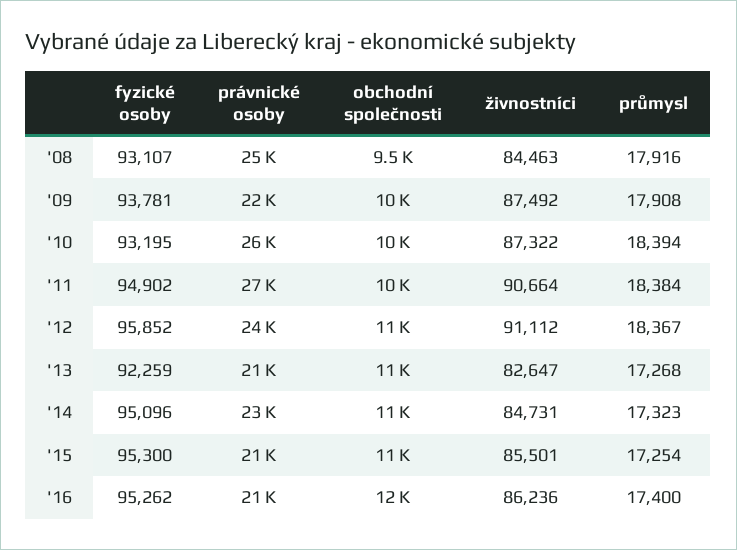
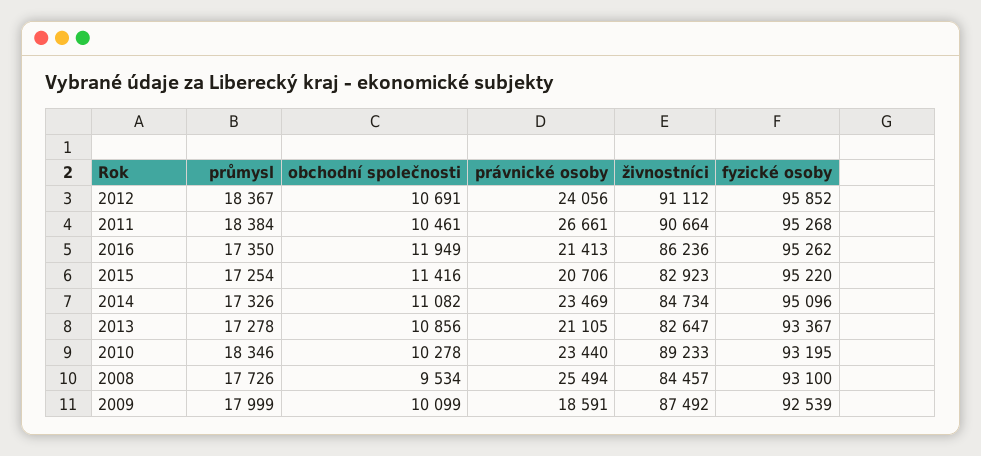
fyzické osoby, '08: 93107 -> 93100
živnostníci, '08: 84463 -> 84457
průmysl, '08: 17916 -> 17726
fyzické osoby, '09: 93781 -> 92539
právnické osoby, '09: 22000 -> 18591
průmysl, '09: 17908 -> 17999
právnické osoby, '10: 26000 -> 23440
živnostníci, '10: 87322 -> 89233
průmysl, '10: 18394 -> 18346
fyzické osoby, '11: 94902 -> 95268
fyzické osoby, '13: 92259 -> 93367
průmysl, '13: 17268 -> 17278
živnostníci, '14: 84731 -> 84734
průmysl, '14: 17323 -> 17326
fyzické osoby, '15: 95300 -> 95220
živnostníci, '15: 85501 -> 82923
průmysl, '16: 17400 -> 17350

